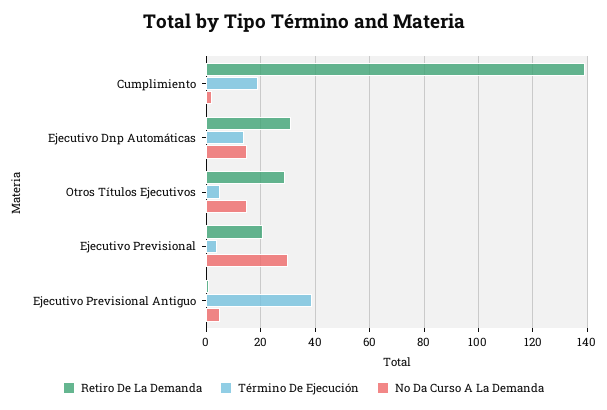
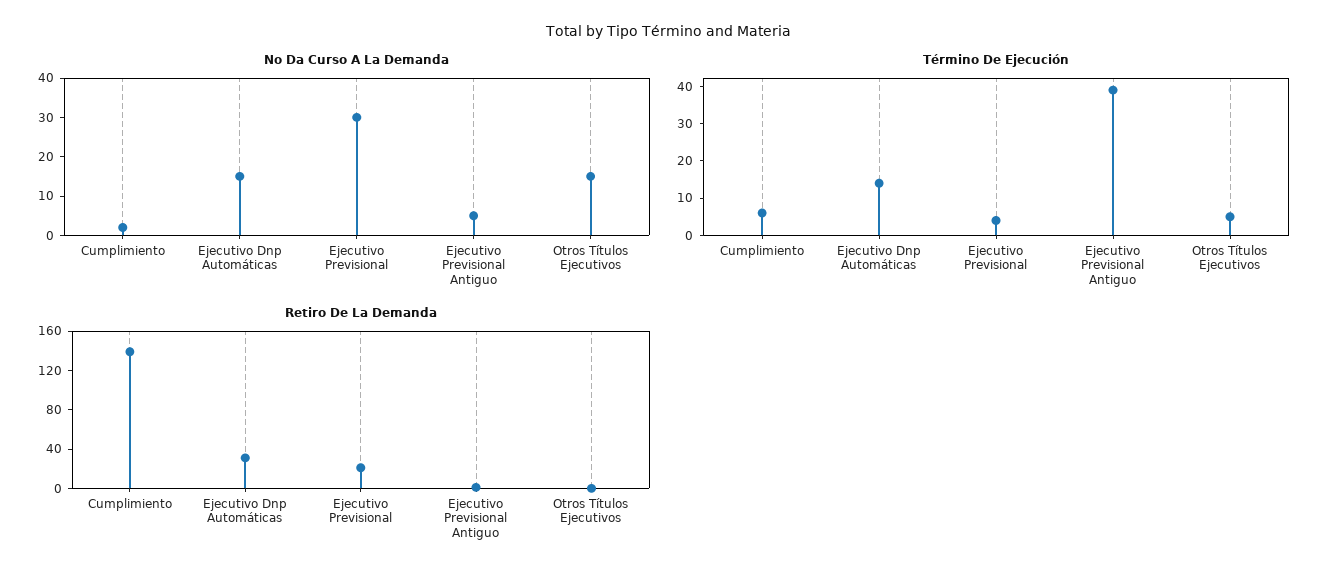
Término De Ejecución, Cumplimiento: 20 -> 5
Retiro De La Demanda, Otros Títulos Ejecutivos: 30 -> 0

